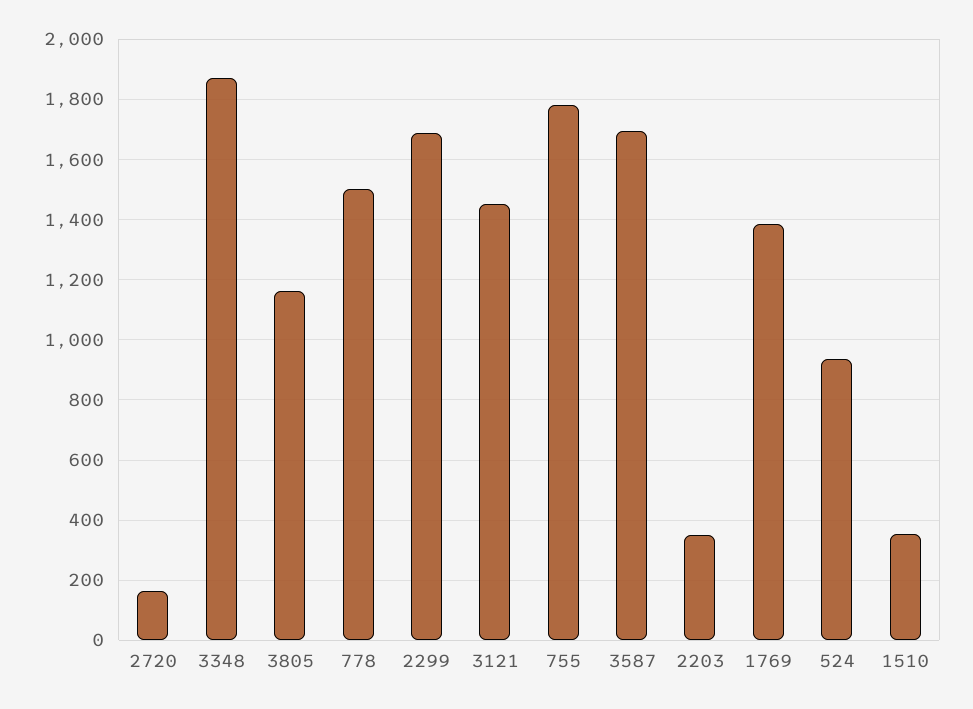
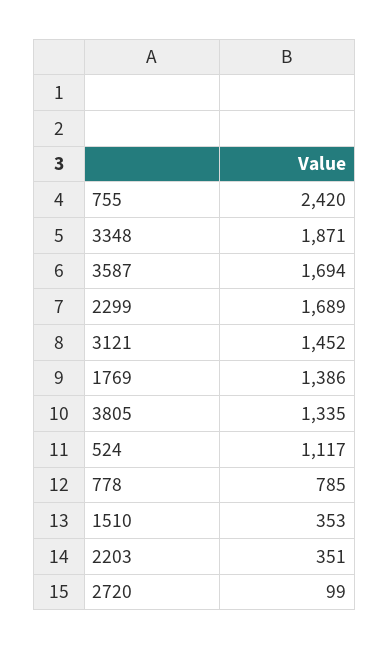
2720: 160 -> 99
3805: 1160 -> 1335
778: 1500 -> 785
755: 1780 -> 2420
524: 940 -> 1117

